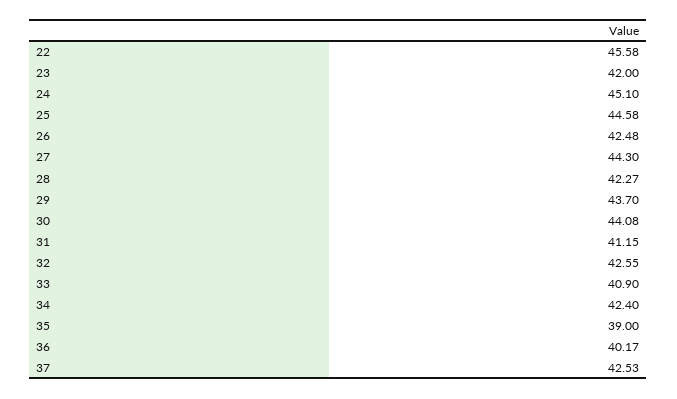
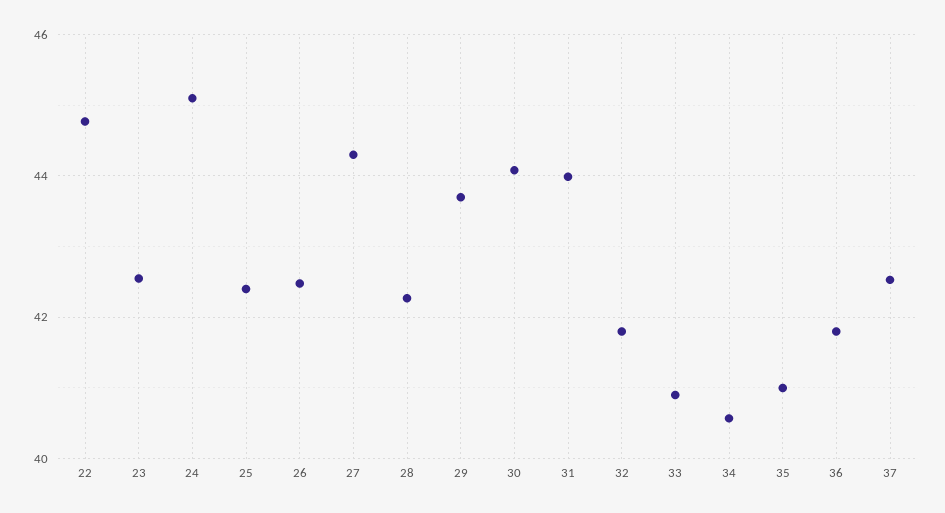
22: 45.58 -> 44.8
23: 42 -> 42.6
25: 44.58 -> 42.4
31: 41.15 -> 44
32: 42.55 -> 41.8
34: 42.4 -> 40.6
35: 39 -> 41
36: 40.17 -> 41.8

